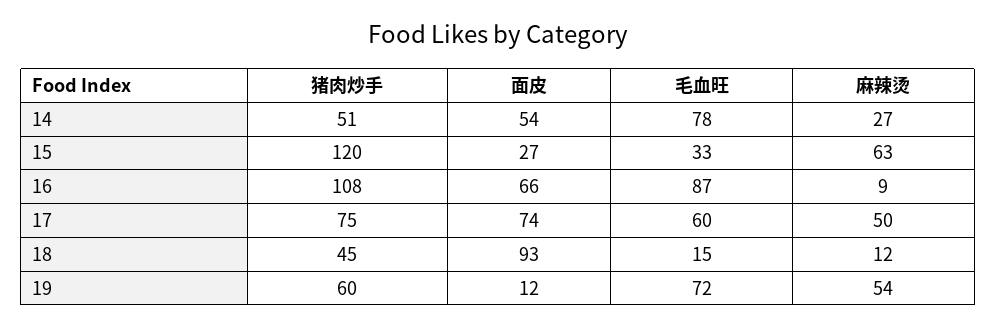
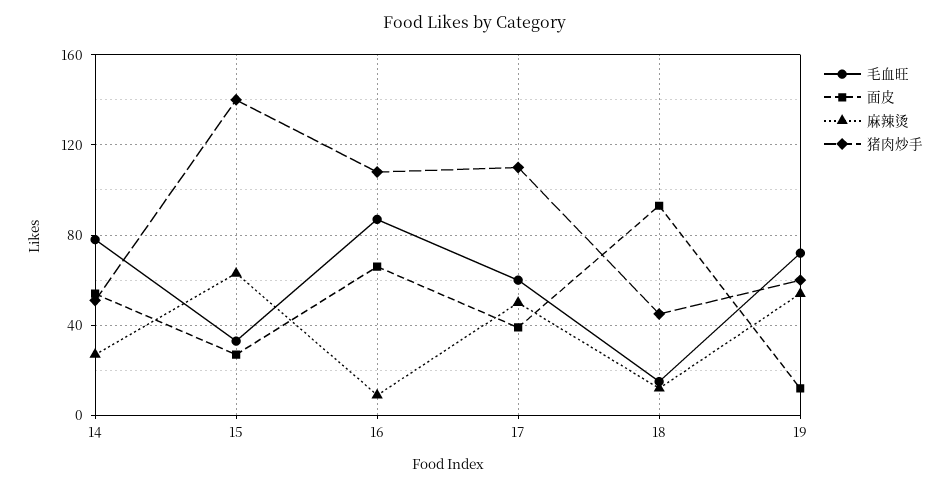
猪肉炒手, 15: 120 -> 140
猪肉炒手, 17: 75 -> 110
面皮, 17: 74 -> 40

